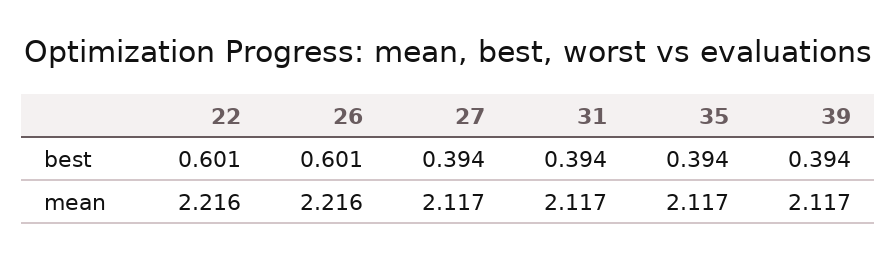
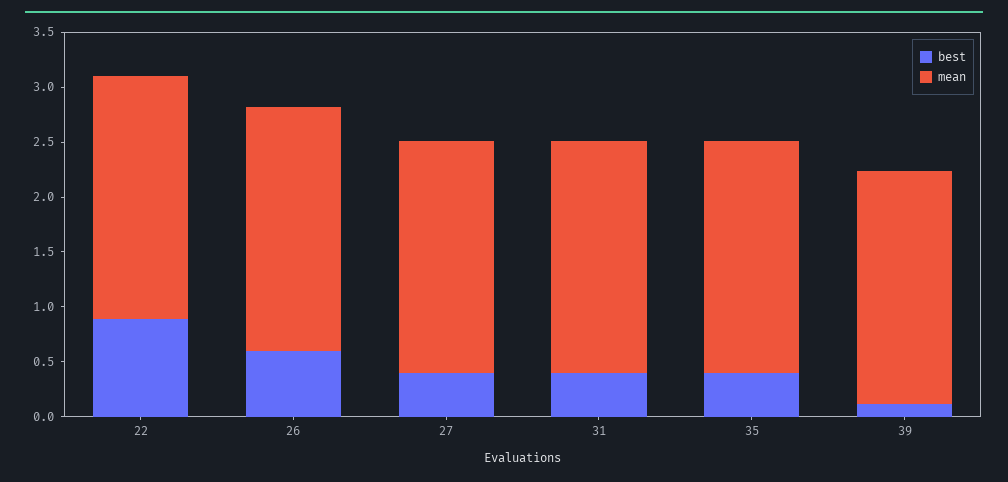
best, 22: 0.601 -> 0.9
best, 39: 0.394 -> 0.1

